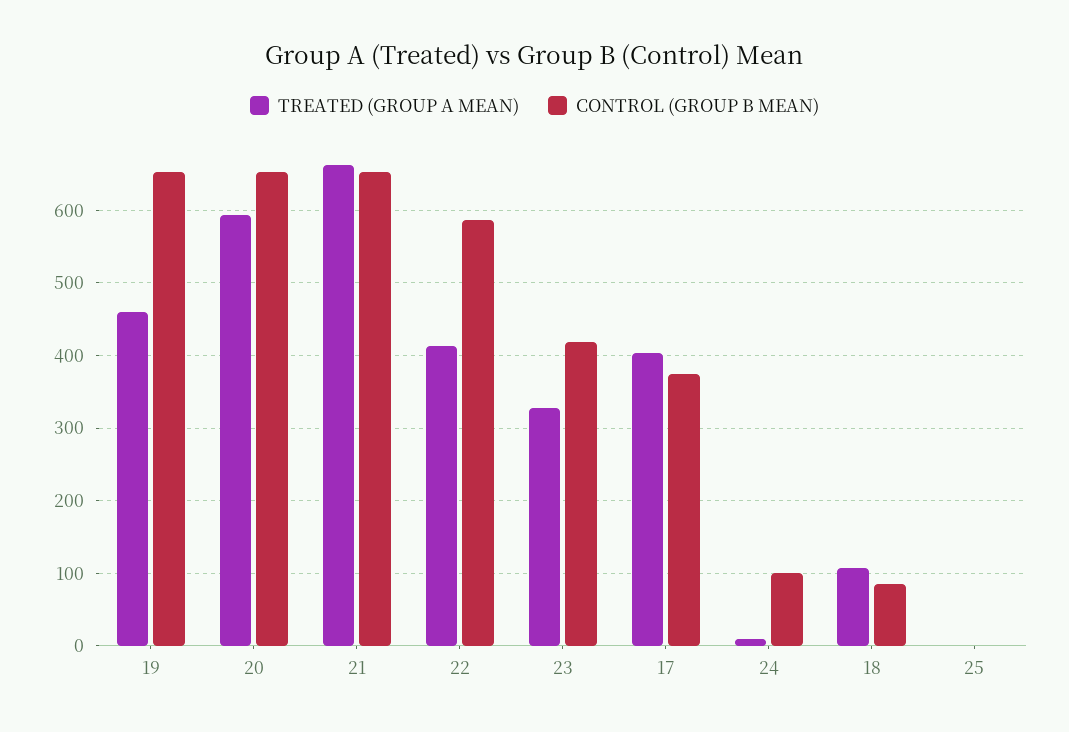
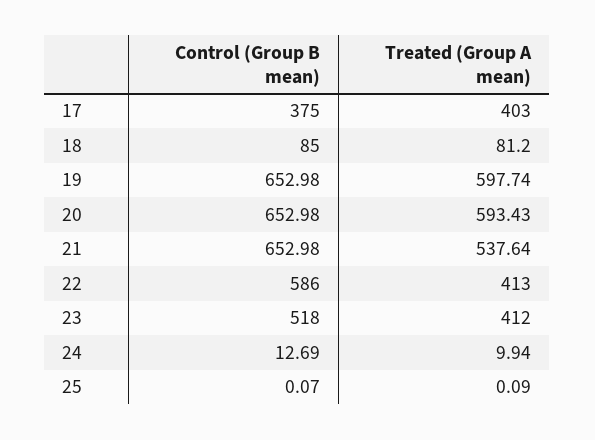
TREATED (GROUP A MEAN), 19: 460 -> 597.74
TREATED (GROUP A MEAN), 21: 660 -> 537.64
TREATED (GROUP A MEAN), 23: 330 -> 412
CONTROL (GROUP B MEAN), 23: 420 -> 518
CONTROL (GROUP B MEAN), 24: 100 -> 12.69
TREATED (GROUP A MEAN), 18: 110 -> 81.2

